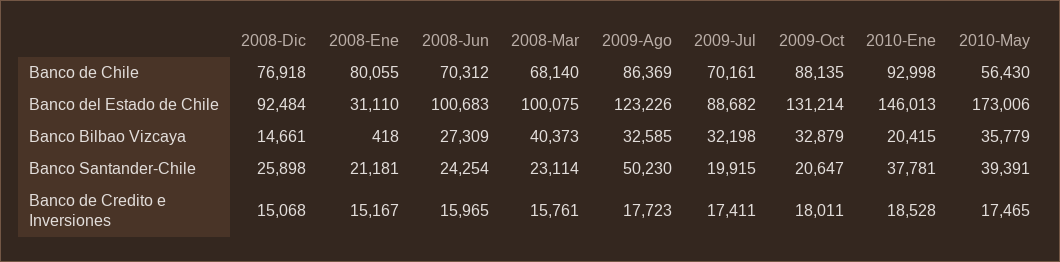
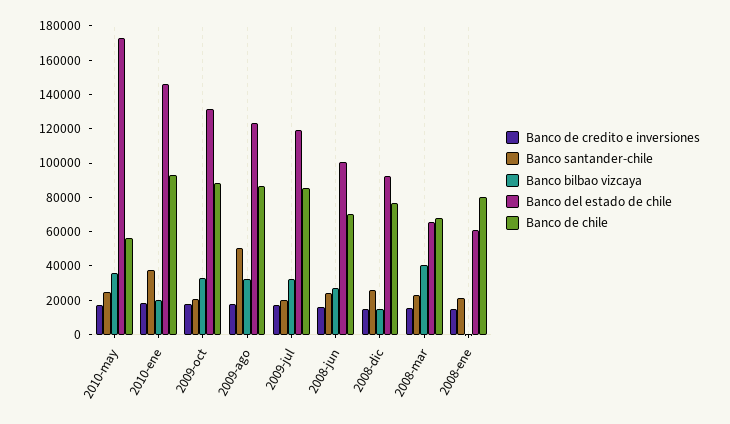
Banco de Chile, 2009-Jul: 70161 -> 85000
Banco del Estado de Chile, 2008-Ene: 31110 -> 60000
Banco del Estado de Chile, 2008-Mar: 100075 -> 65000
Banco del Estado de Chile, 2009-Jul: 88682 -> 120000
Banco Santander-Chile, 2010-May: 39391 -> 25000

